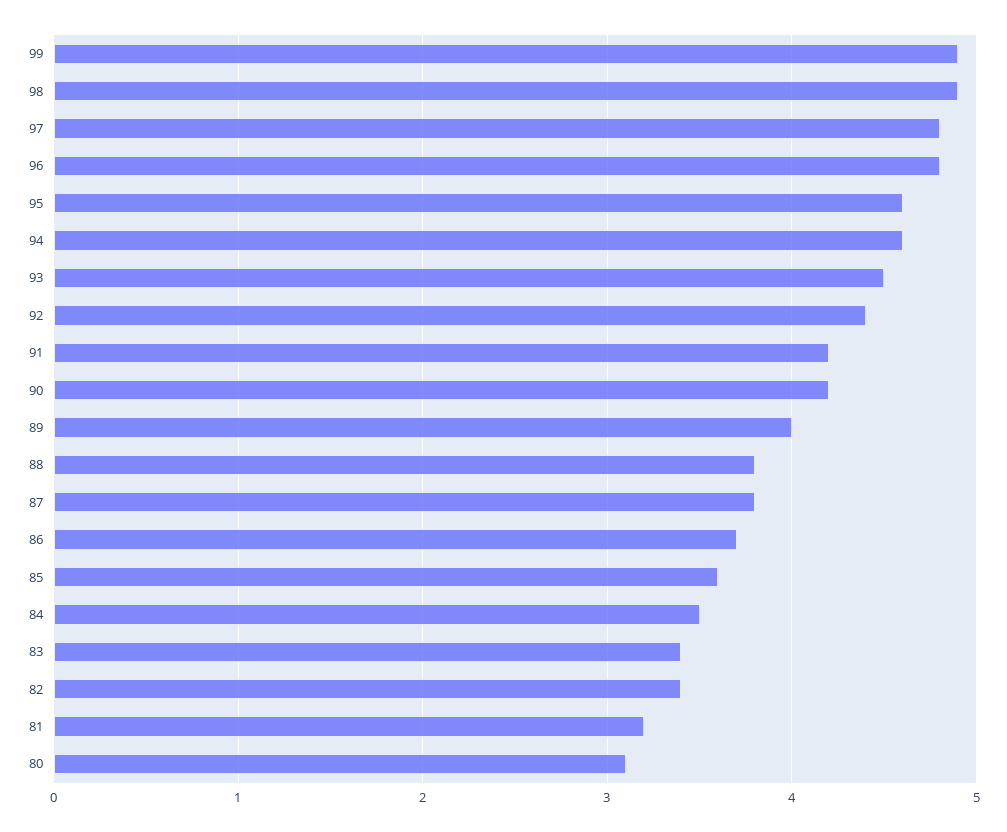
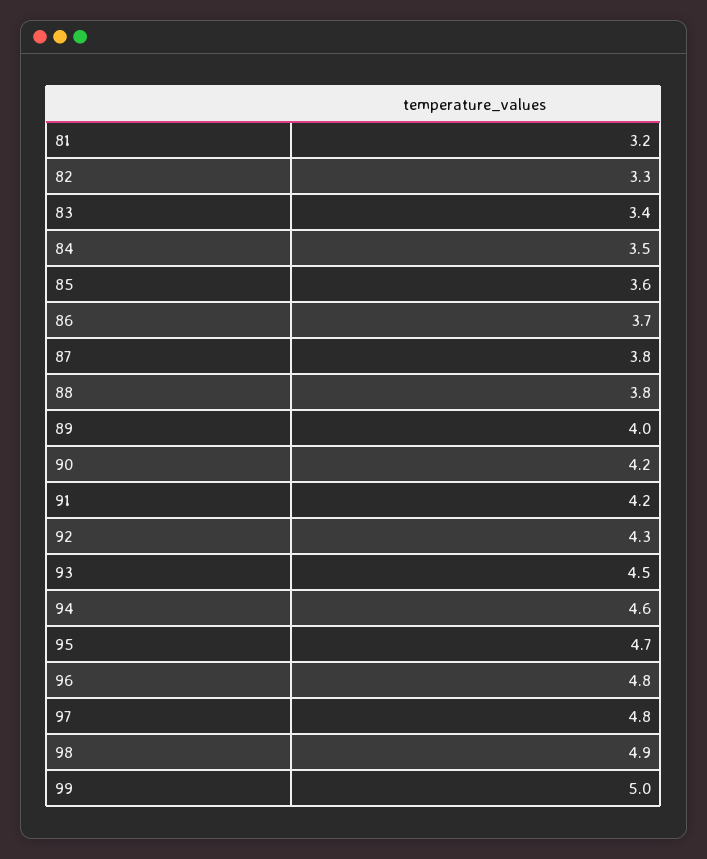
99: 4.9 -> 5
95: 4.6 -> 4.7
92: 4.4 -> 4.3
82: 3.4 -> 3.3
80: 3.1 -> none

